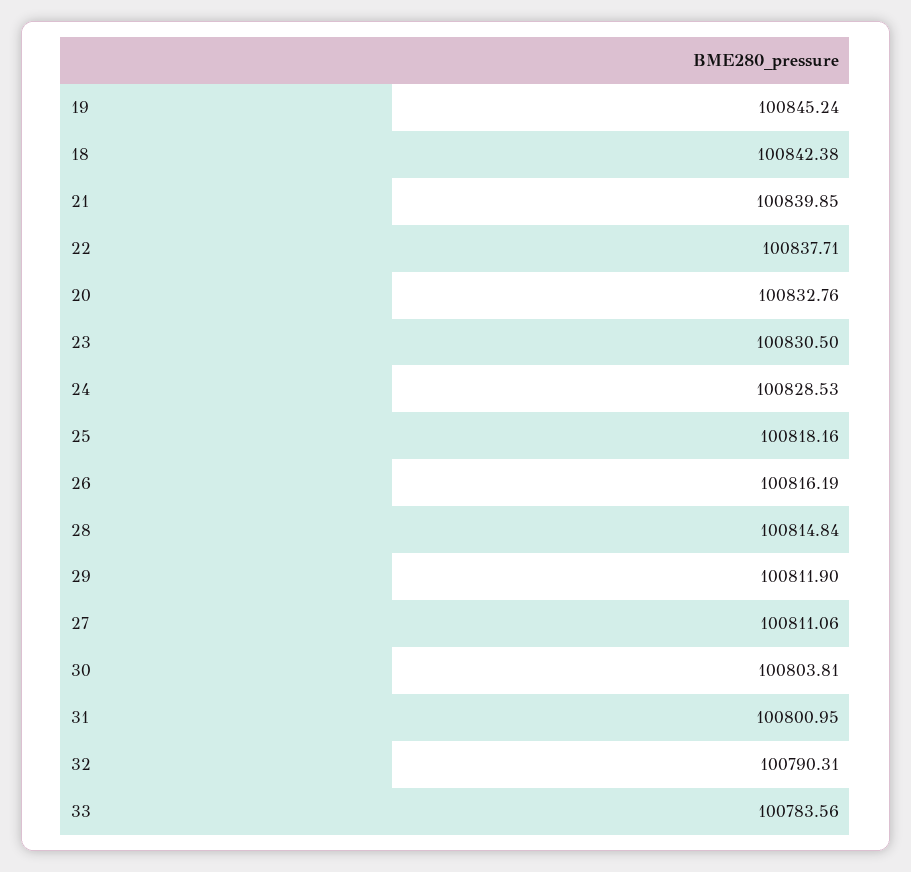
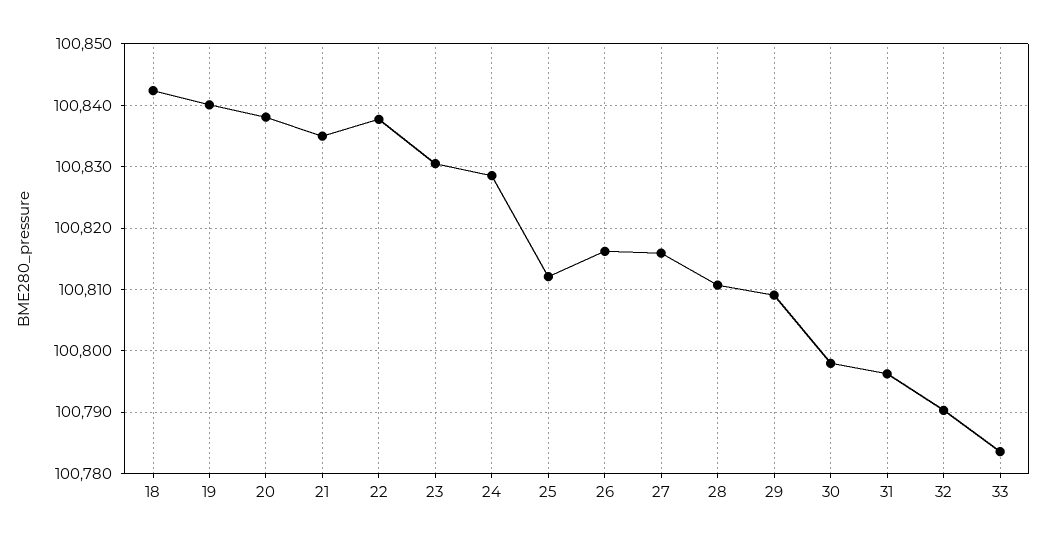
19: 100845.24 -> 100840
21: 100839.85 -> 100835
20: 100832.76 -> 100838
25: 100818.16 -> 100812
28: 100814.84 -> 100811
29: 100811.9 -> 100809
27: 100811.06 -> 100816
30: 100803.81 -> 100798
31: 100800.95 -> 100796

